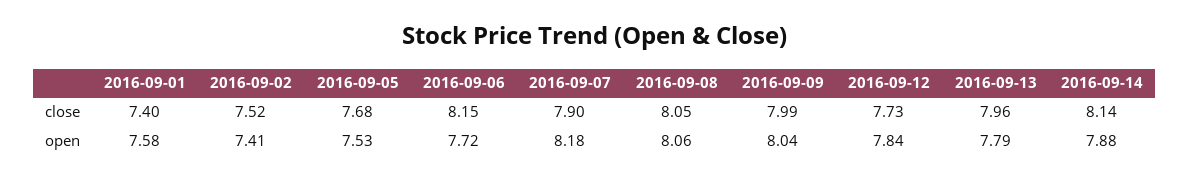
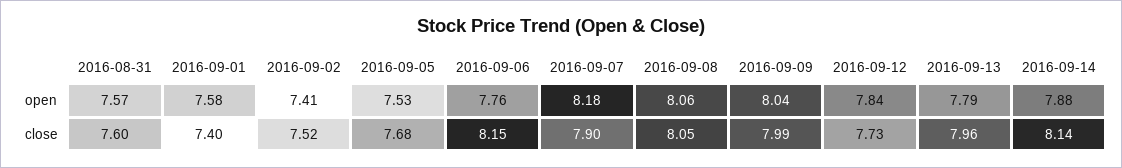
2016-09-06, open: 7.72 -> 7.76
2016-08-31, open: none -> 7.57
2016-08-31, close: none -> 7.6

